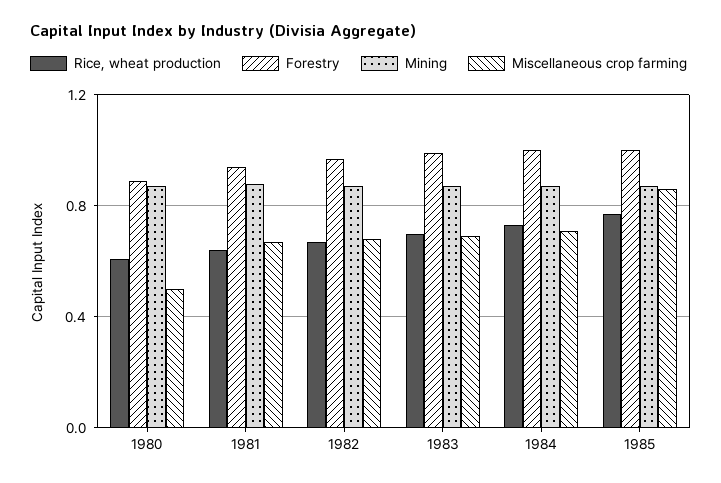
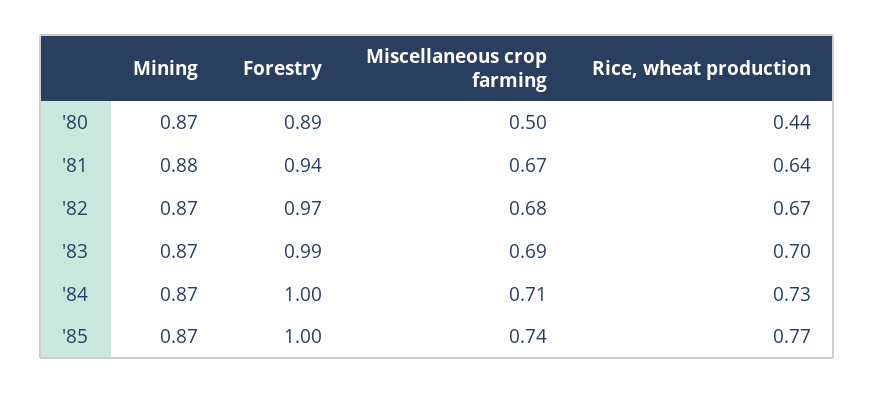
Rice, wheat production, 1980: 0.6 -> 0.44
Miscellaneous crop farming, 1985: 0.85 -> 0.74

